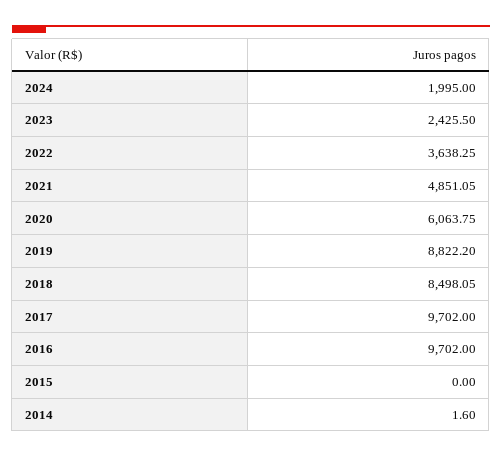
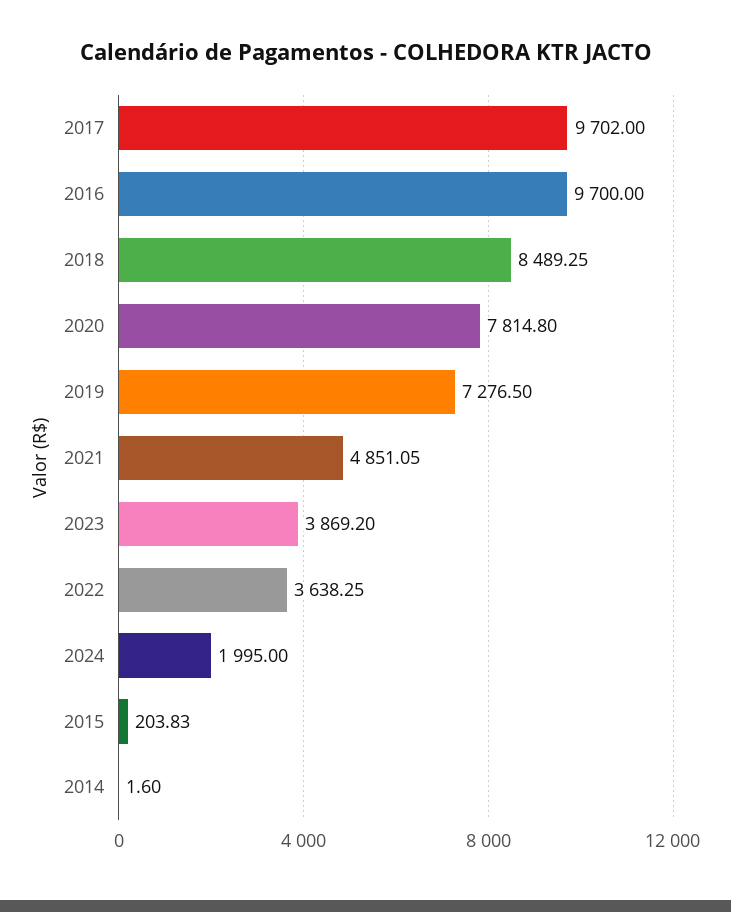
2023: 2425.5 -> 3869.2
2020: 6063.75 -> 7814.8
2019: 8822.2 -> 7276.5
2018: 8498.05 -> 8489.25
2016: 9702 -> 9700
2015: 0 -> 203.83

